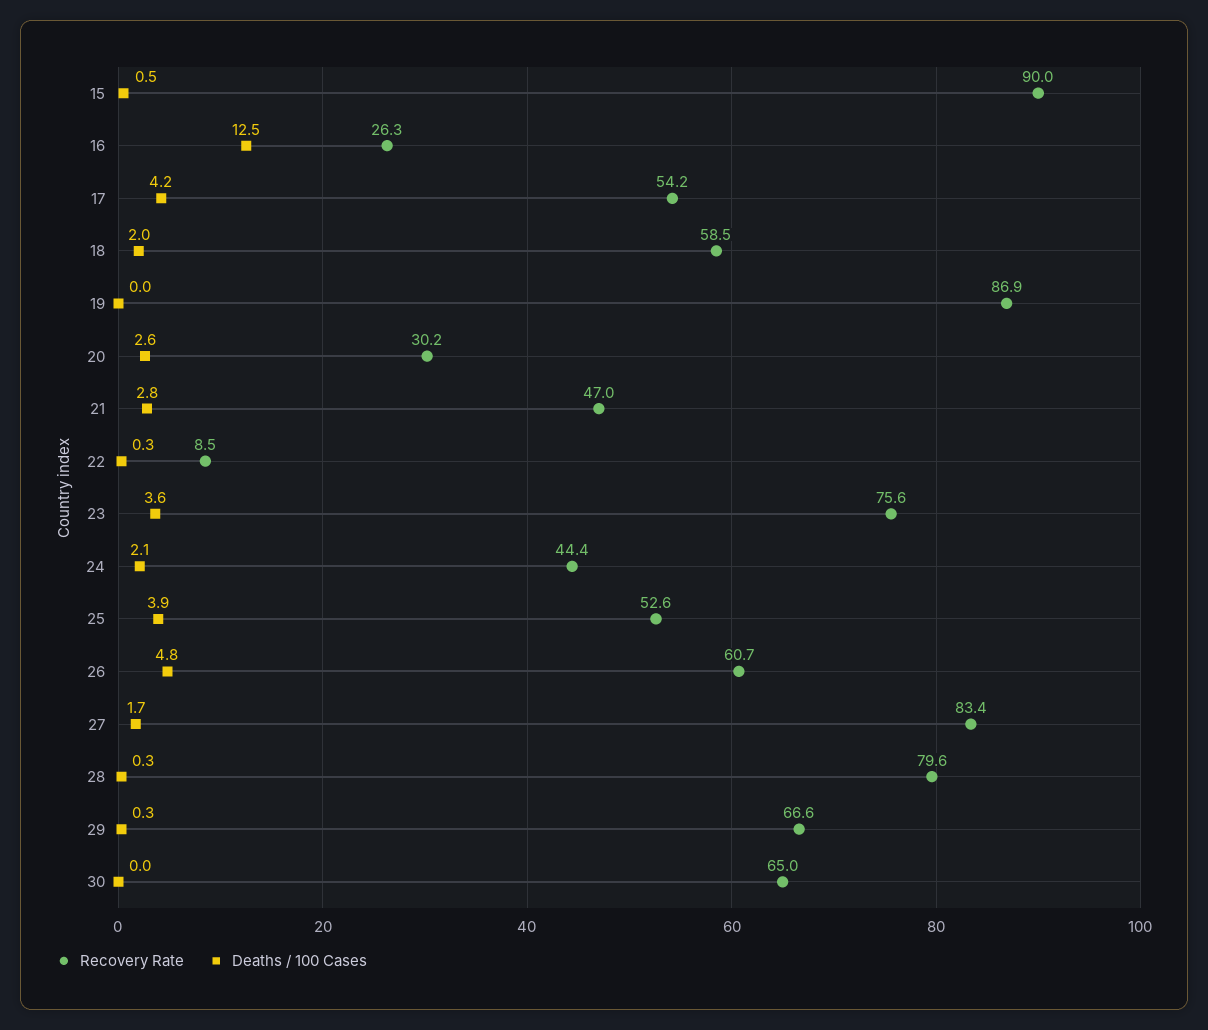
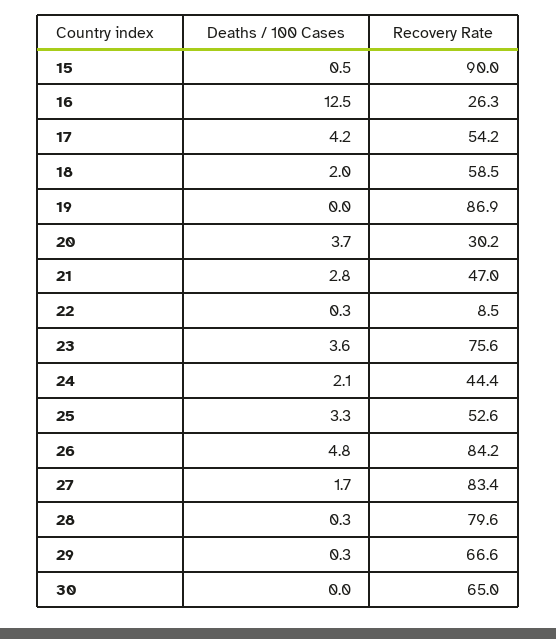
Deaths / 100 Cases, 20: 2.6 -> 3.7
Deaths / 100 Cases, 25: 3.9 -> 3.3
Recovery Rate, 26: 60.7 -> 84.2

